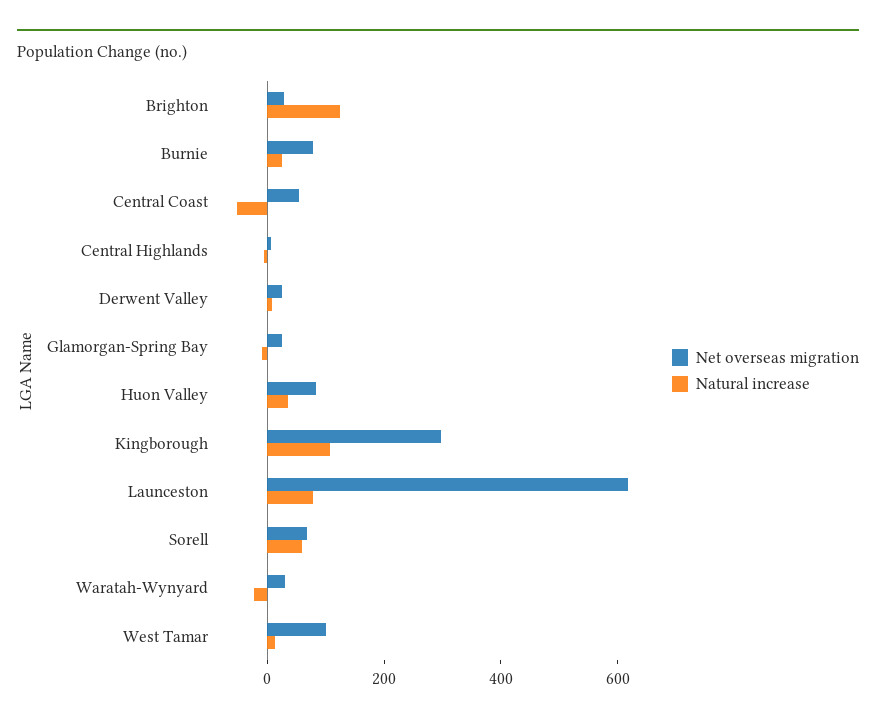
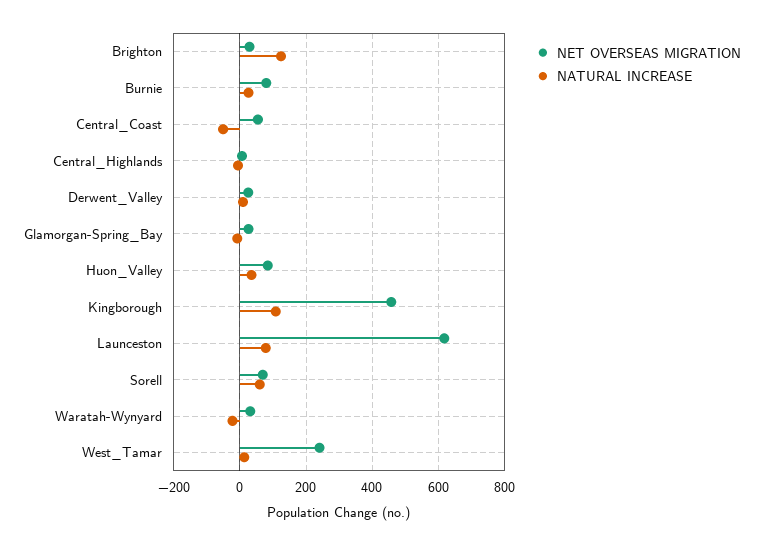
Net overseas migration, Kingborough: 300 -> 460
Net overseas migration, West Tamar: 100 -> 240

